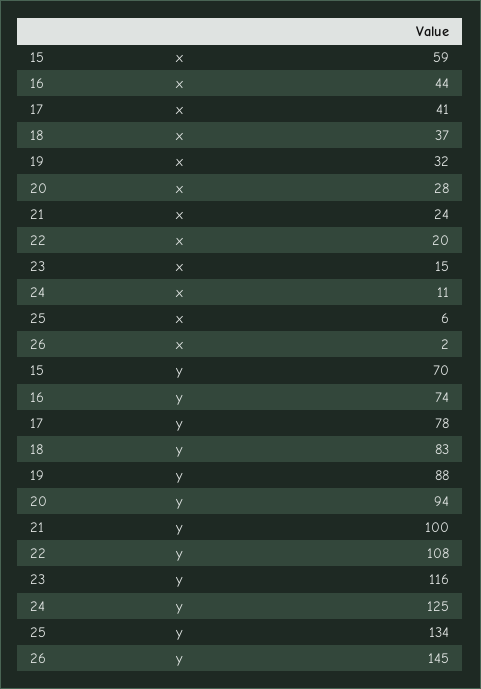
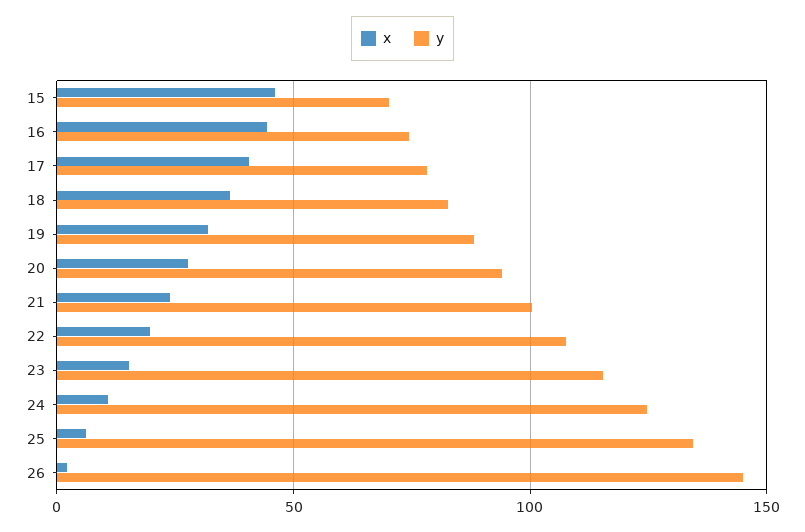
x, 15: 59 -> 45

